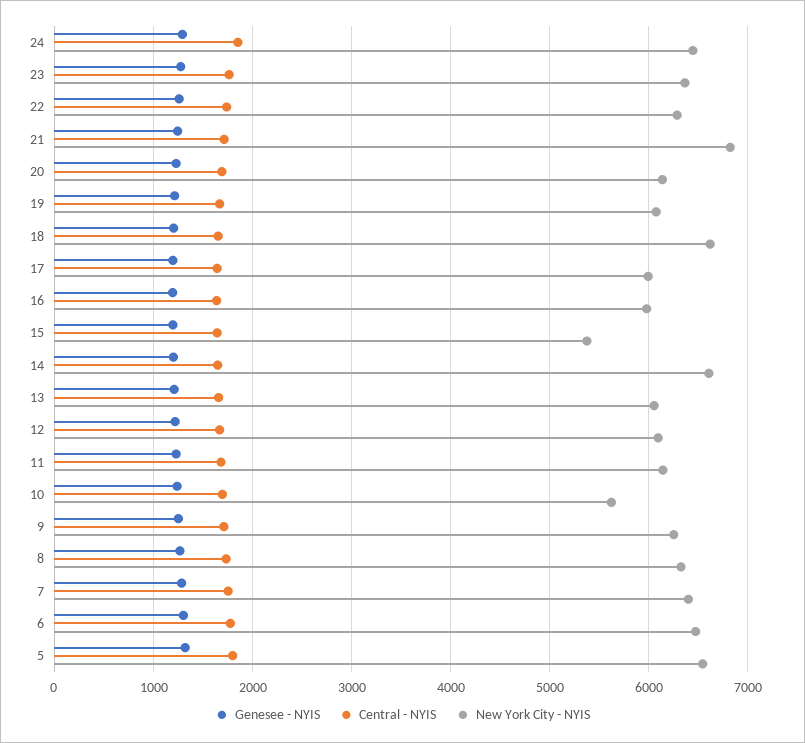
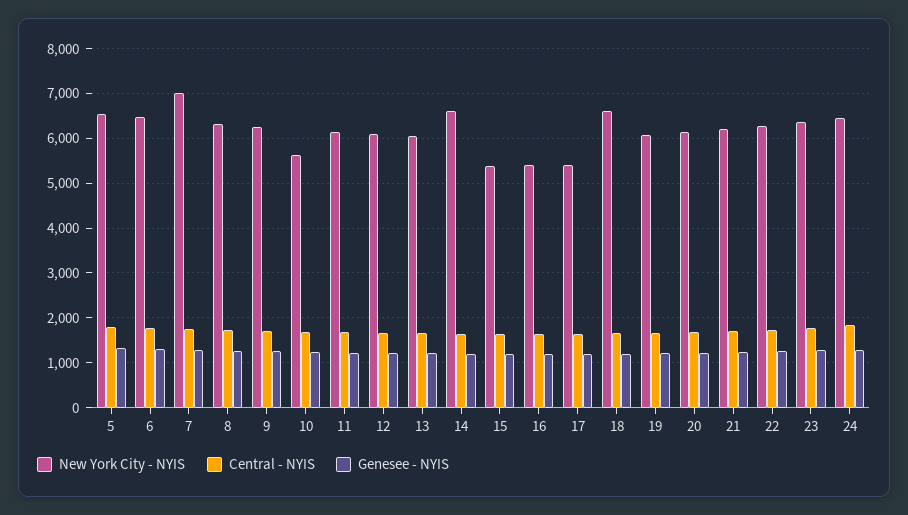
New York City - NYIS, 21: 6800 -> 6200
New York City - NYIS, 17: 6000 -> 5400
New York City - NYIS, 16: 6000 -> 5400
New York City - NYIS, 7: 6400 -> 7000

